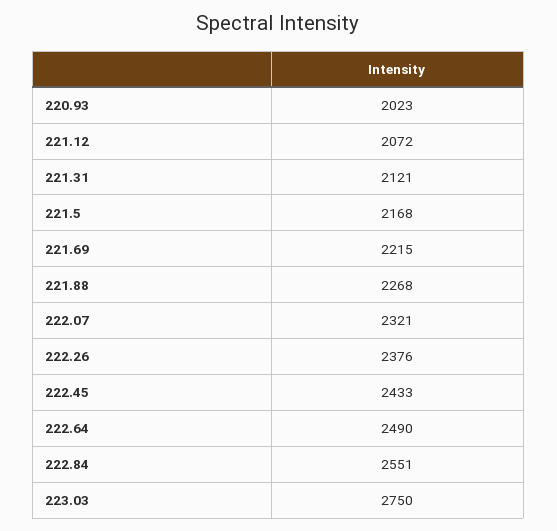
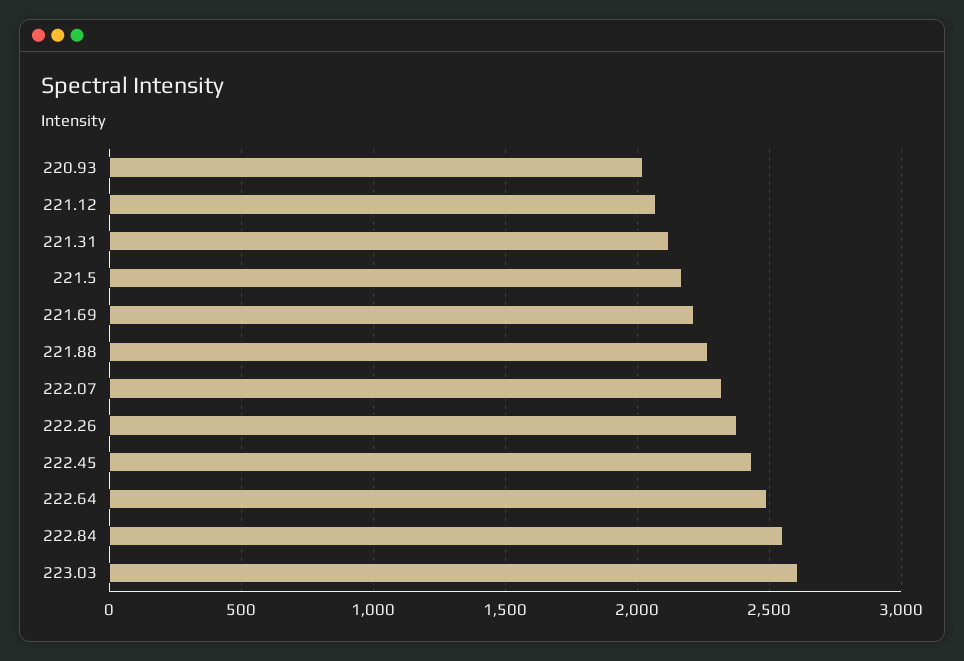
223.03: 2750 -> 2600

